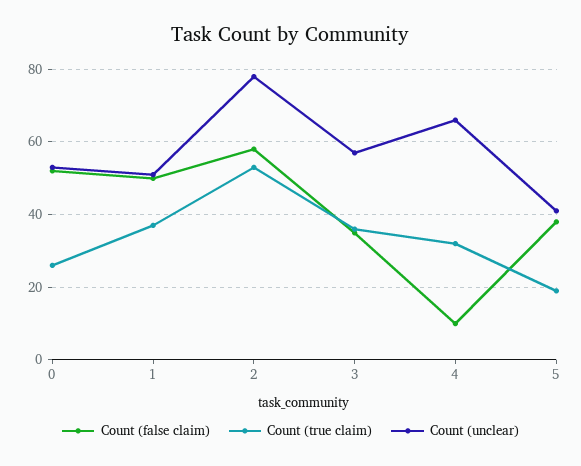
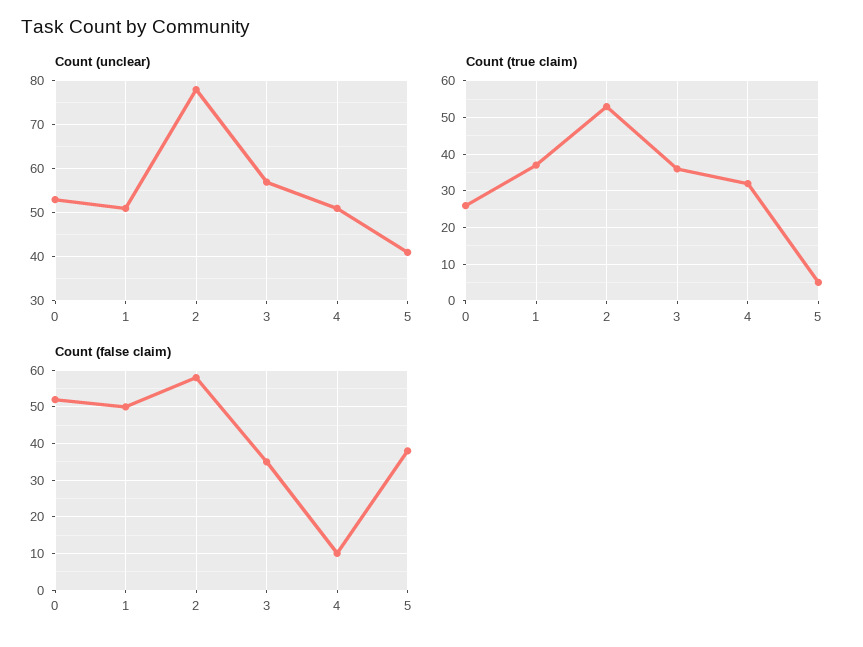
Count (unclear), 4: 65 -> 50
Count (true claim), 5: 20 -> 5

